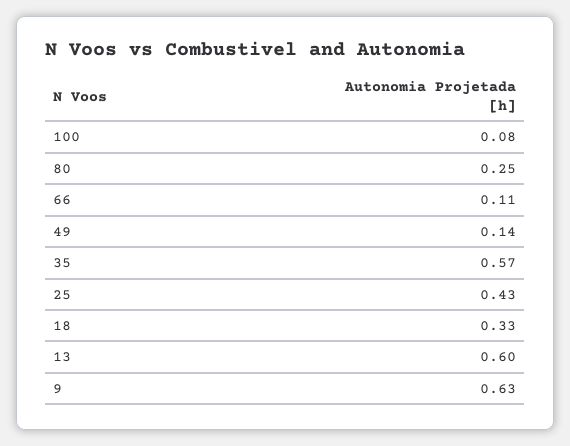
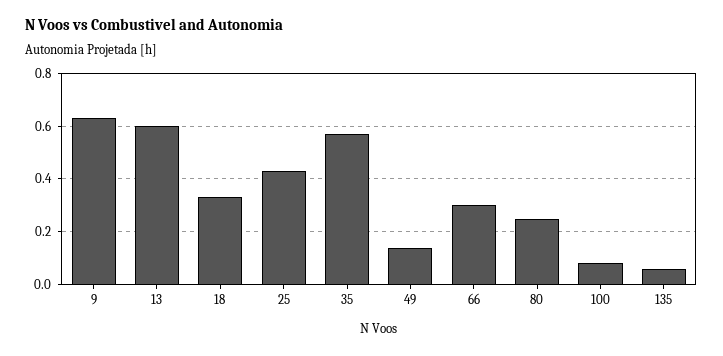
66: 0.11 -> 0.3
135: none -> 0.05

